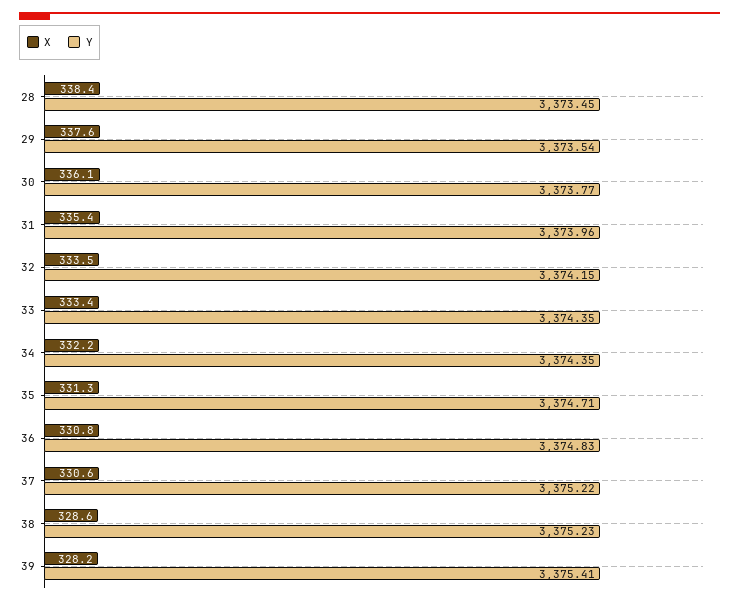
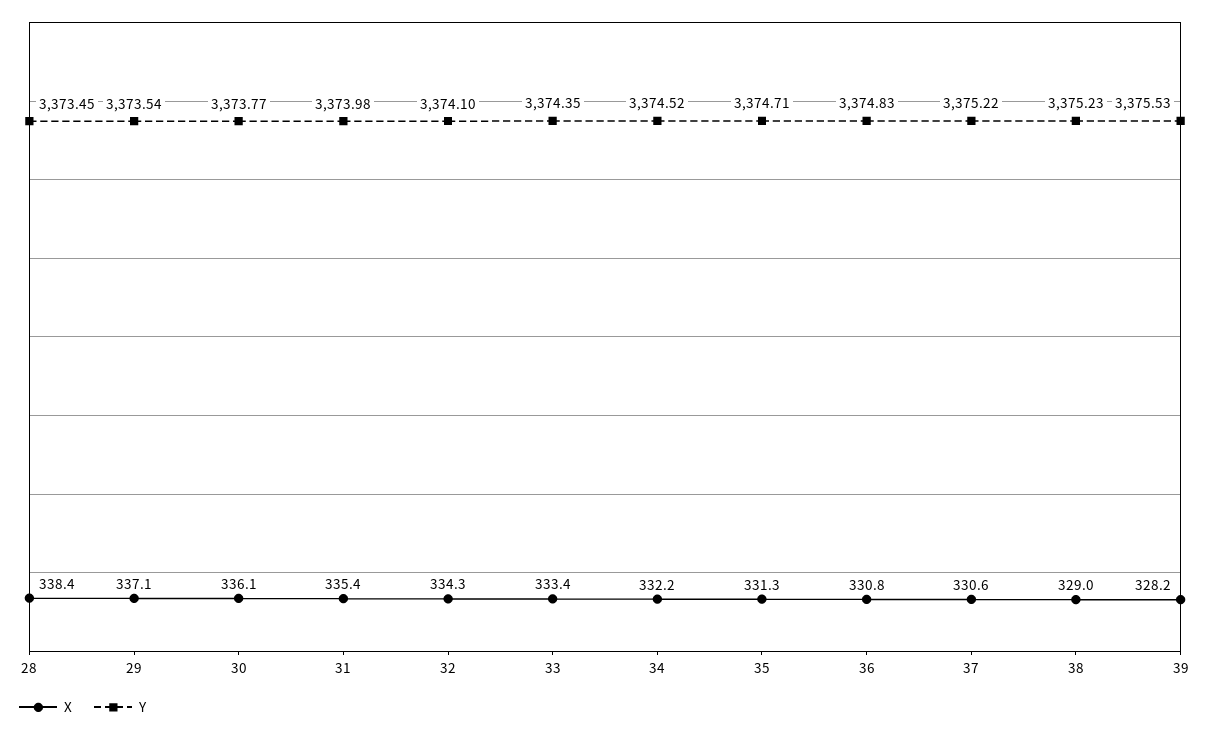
X, 29: 337.6 -> 337.1
Y, 31: 3373.96 -> 3373.98
X, 32: 333.5 -> 334.3
Y, 32: 3374.15 -> 3374.1
Y, 34: 3374.35 -> 3374.52
X, 38: 328.6 -> 329
Y, 39: 3375.41 -> 3375.53

